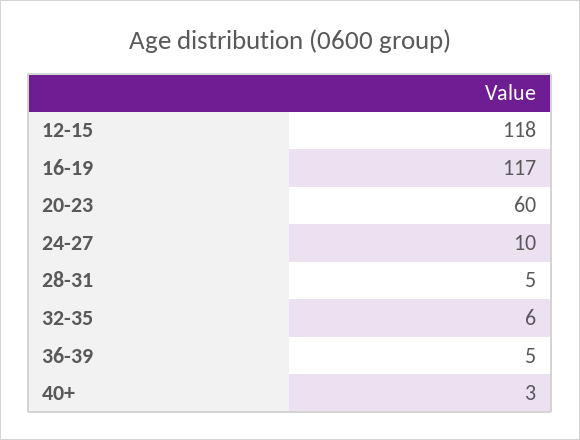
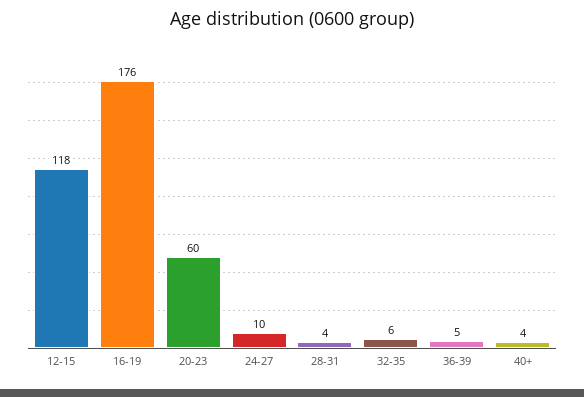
16-19: 117 -> 176
28-31: 5 -> 4
40+: 3 -> 4

